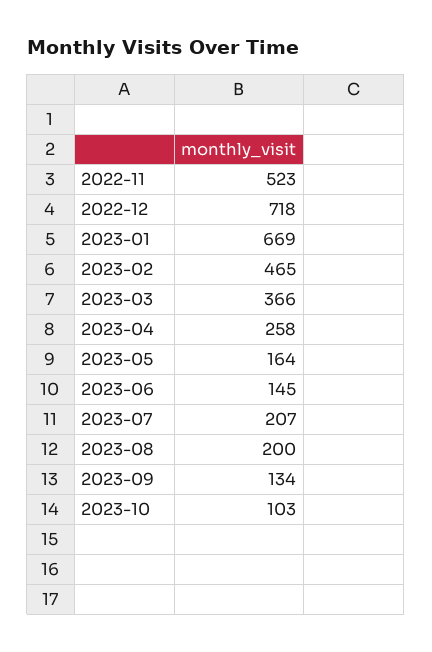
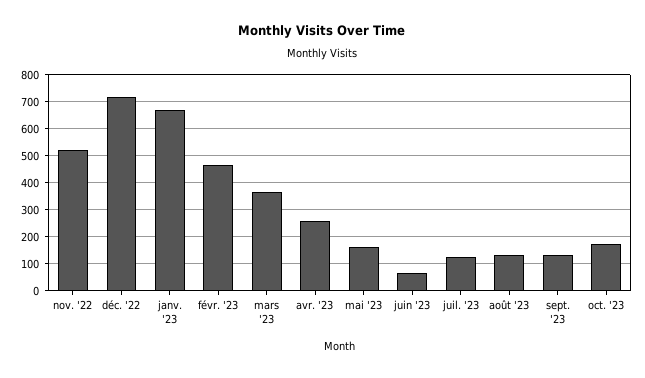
2023-06: 145 -> 75
2023-07: 207 -> 125
2023-08: 200 -> 125
2023-10: 103 -> 175

